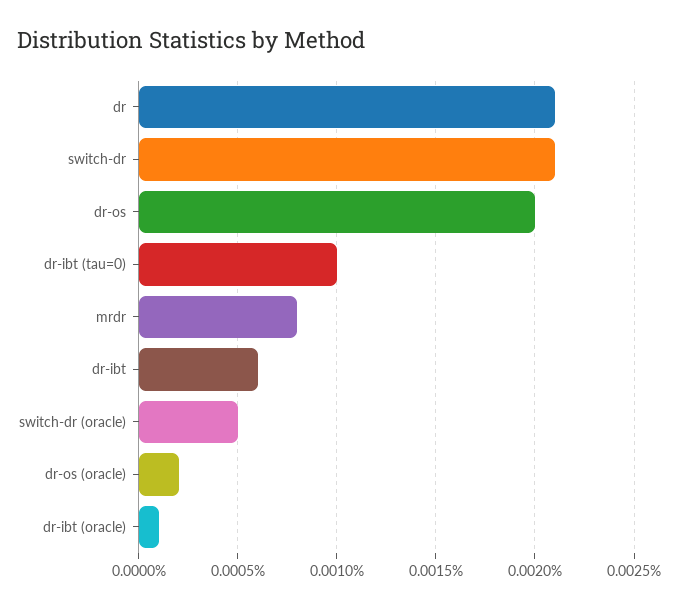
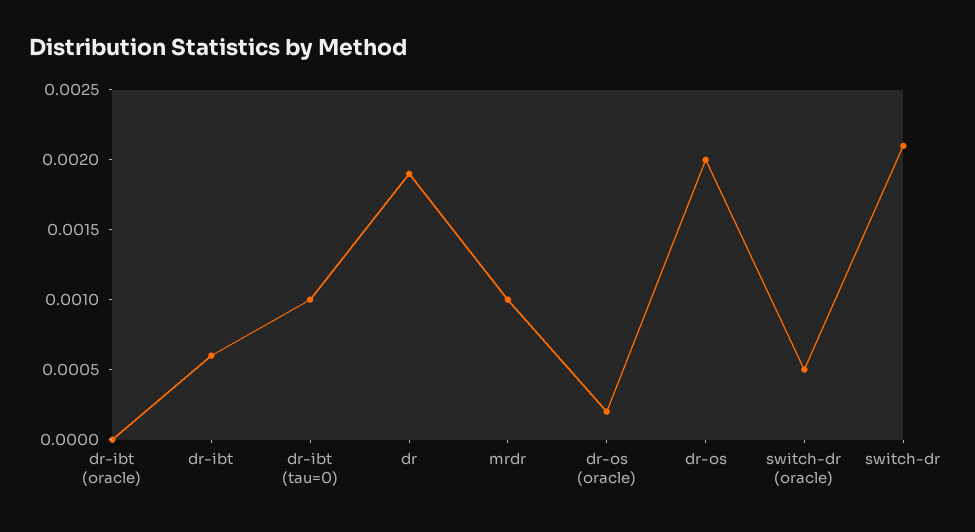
dr: 0.0021 -> 0.0019
mrdr: 0.0008 -> 0.001
dr-ibt (oracle): 0.0001 -> 0

